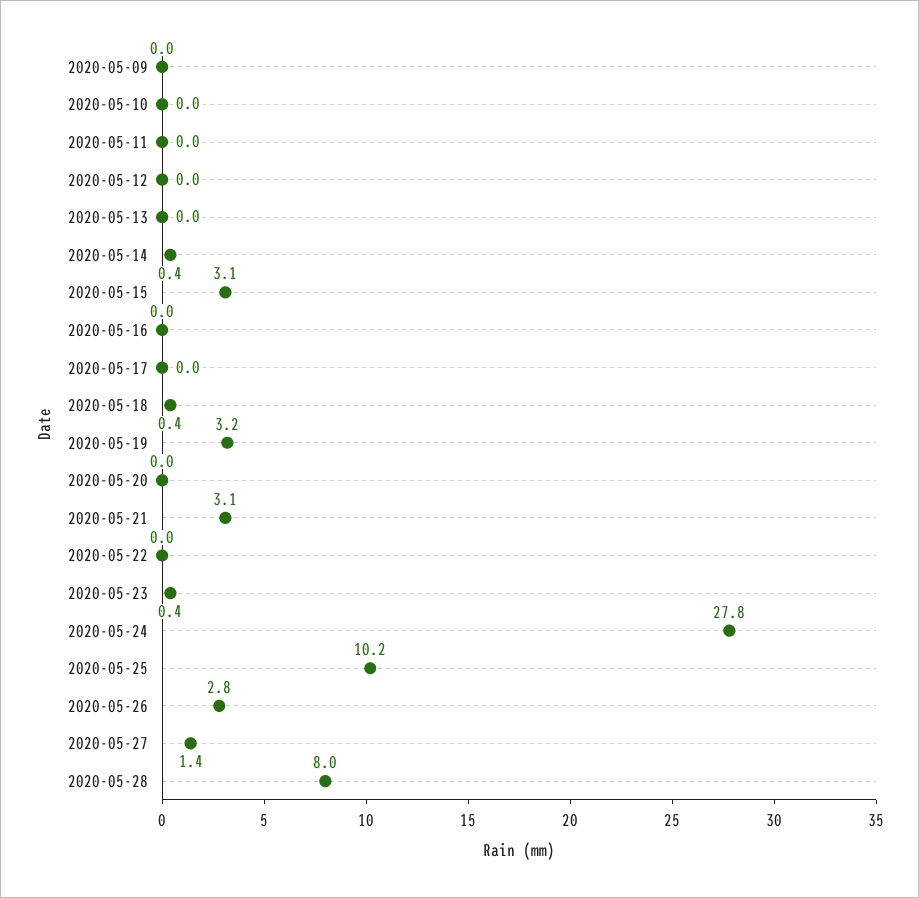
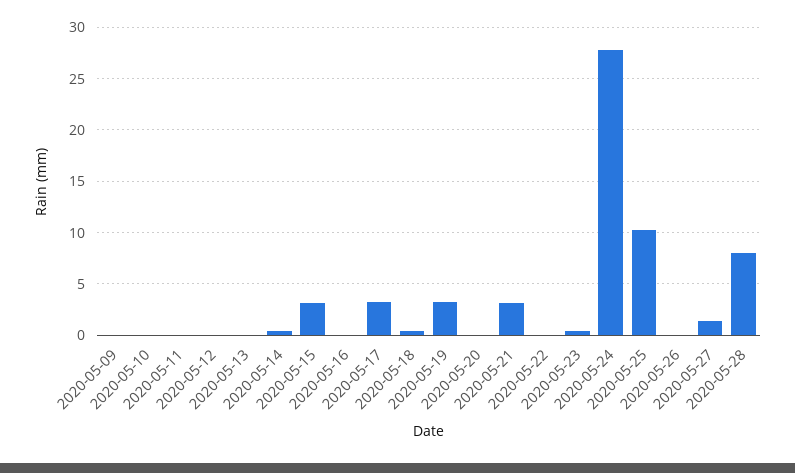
2020-05-17: 0 -> 3
2020-05-26: 2.8 -> 0

